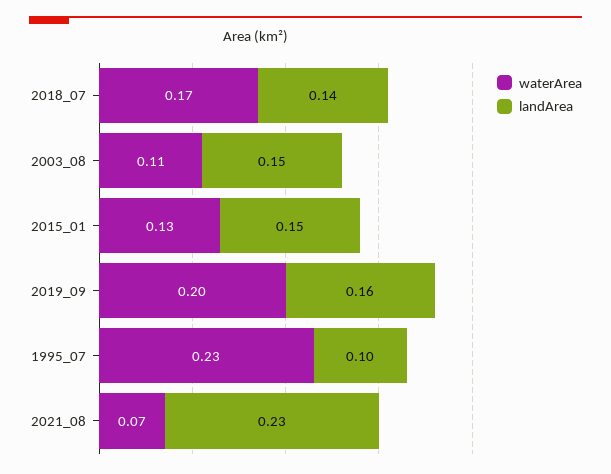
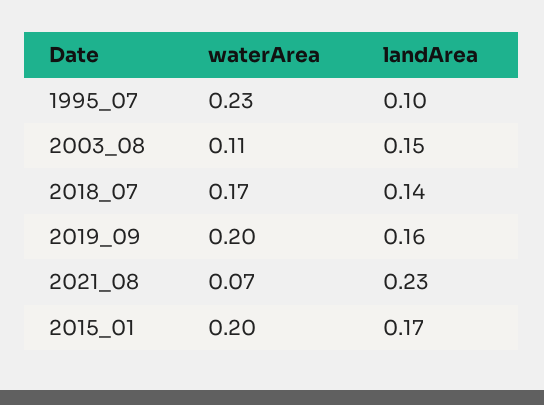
waterArea, 2015_01: 0.13 -> 0.2
landArea, 2015_01: 0.15 -> 0.17

